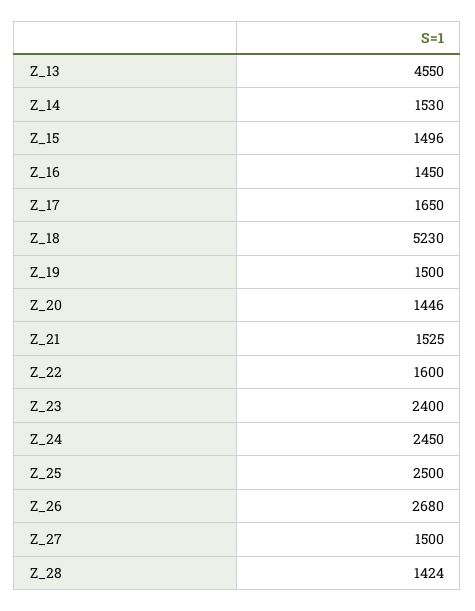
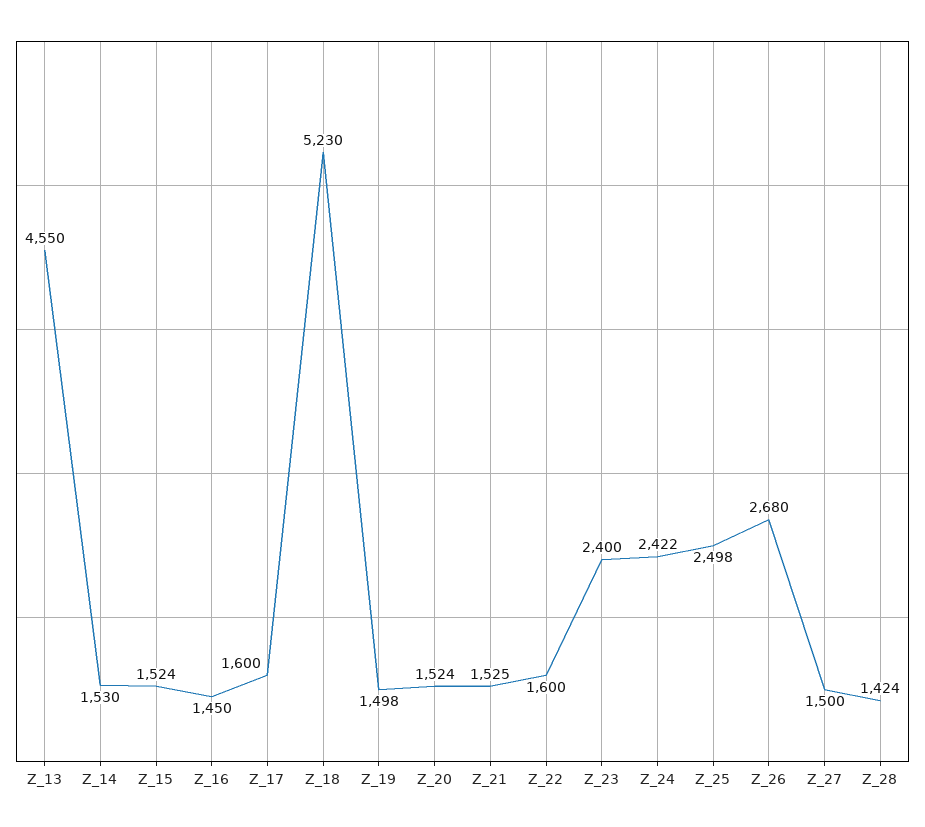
Z_15: 1496 -> 1524
Z_17: 1650 -> 1600
Z_19: 1500 -> 1498
Z_20: 1446 -> 1524
Z_24: 2450 -> 2422
Z_25: 2500 -> 2498

